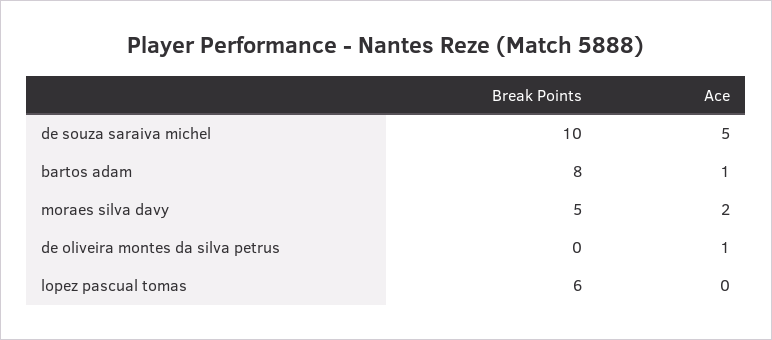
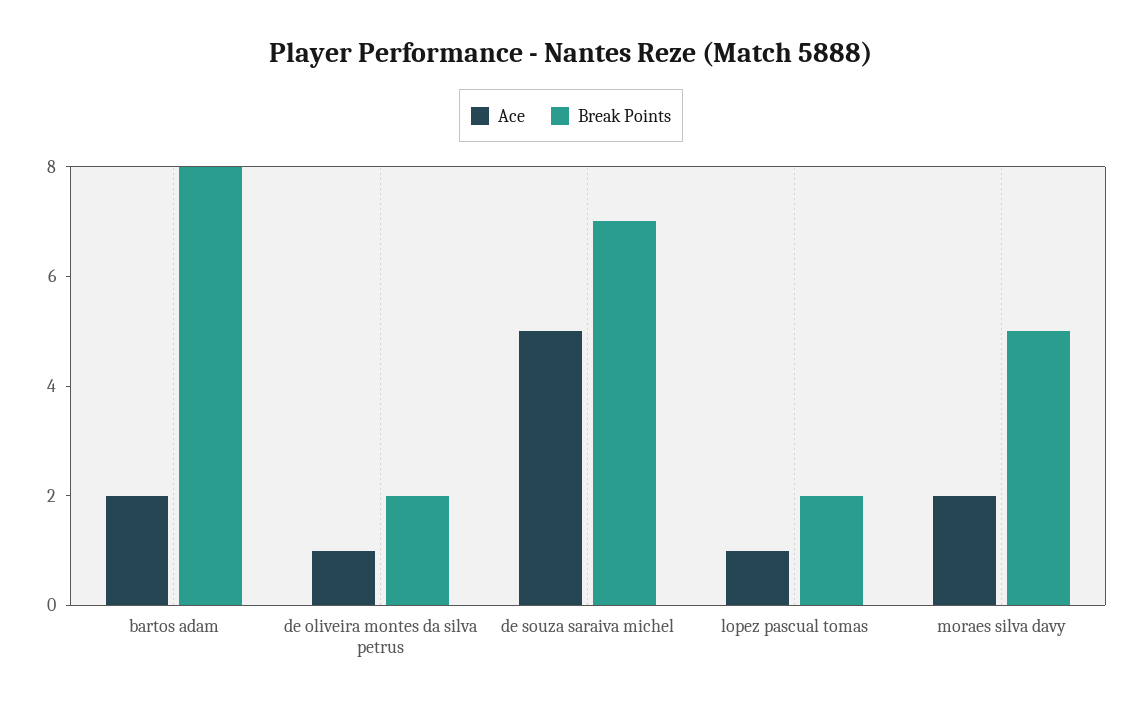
Break Points, de souza saraiva michel: 10 -> 7
Ace, bartos adam: 1 -> 2
Break Points, de oliveira montes da silva petrus: 0 -> 2
Break Points, lopez pascual tomas: 6 -> 2
Ace, lopez pascual tomas: 0 -> 1

